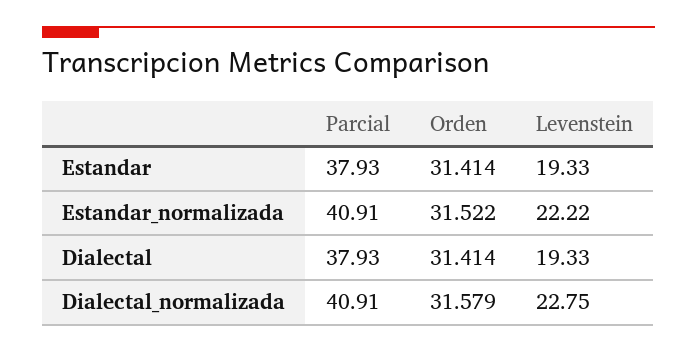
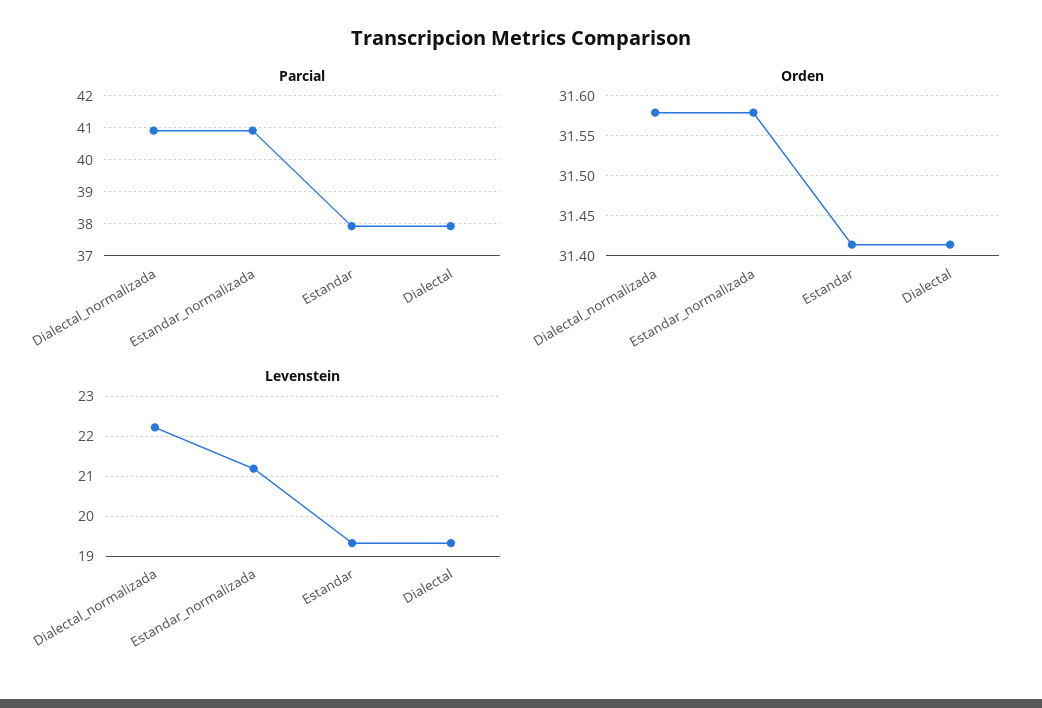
Orden, Estandar_normalizada: 31.522 -> 31.58
Levenstein, Estandar_normalizada: 22.22 -> 21.2
Levenstein, Dialectal_normalizada: 22.75 -> 22.2

